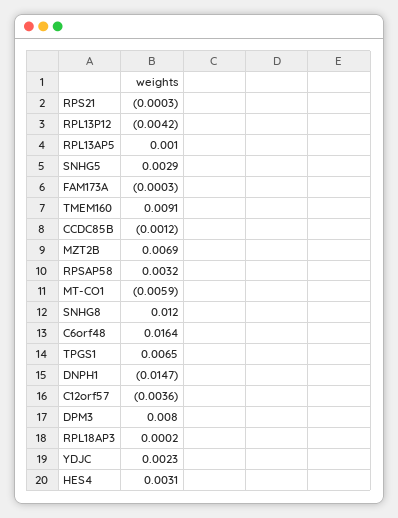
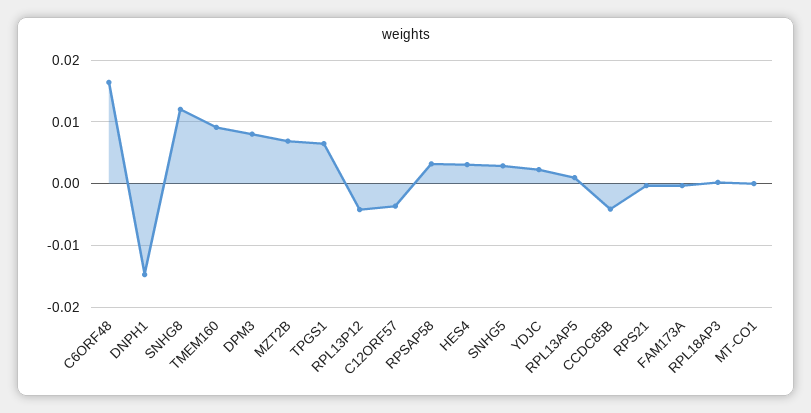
CCDC85B: -0.0012 -> -0.004
MT-CO1: -0.0059 -> 0

